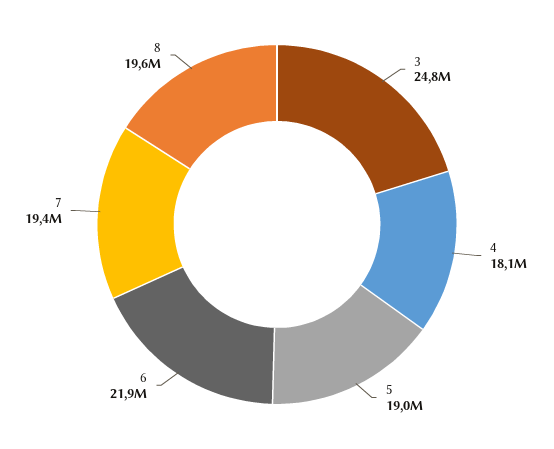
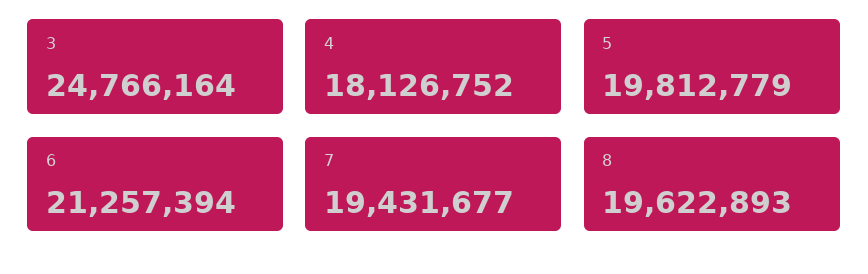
5: 19000000 -> 19812779
6: 21900000 -> 21257394

